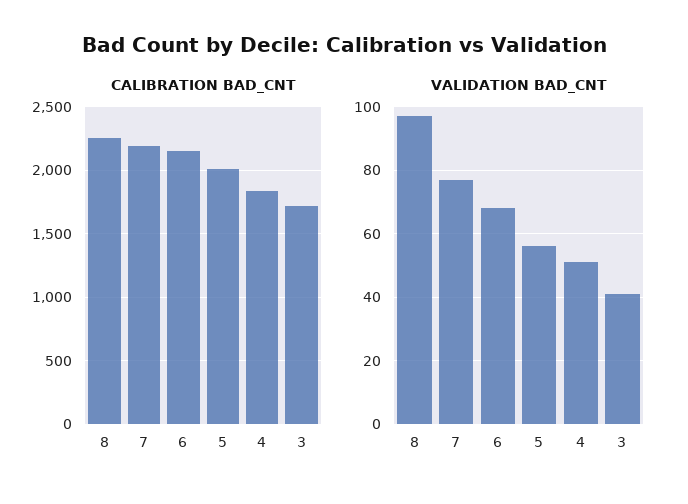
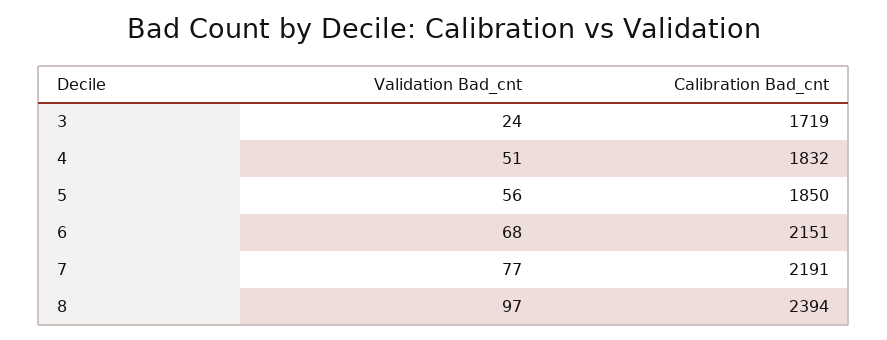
CALIBRATION BAD_CNT, 8: 2250 -> 2394
CALIBRATION BAD_CNT, 5: 2000 -> 1850
VALIDATION BAD_CNT, 3: 40 -> 24

